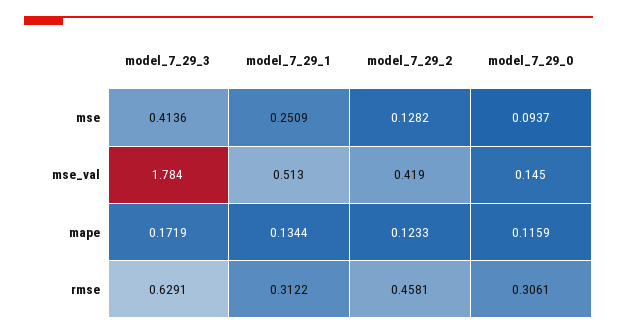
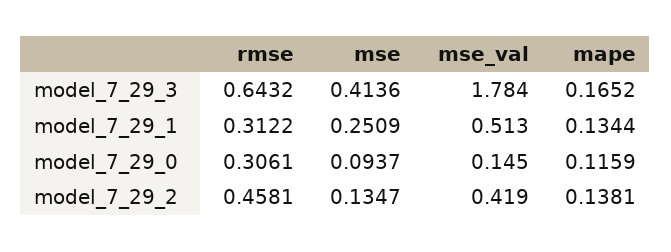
model_7_29_2, mse: 0.1282 -> 0.1347
model_7_29_3, mape: 0.1719 -> 0.1652
model_7_29_2, mape: 0.1233 -> 0.1381
model_7_29_3, rmse: 0.6291 -> 0.6432

